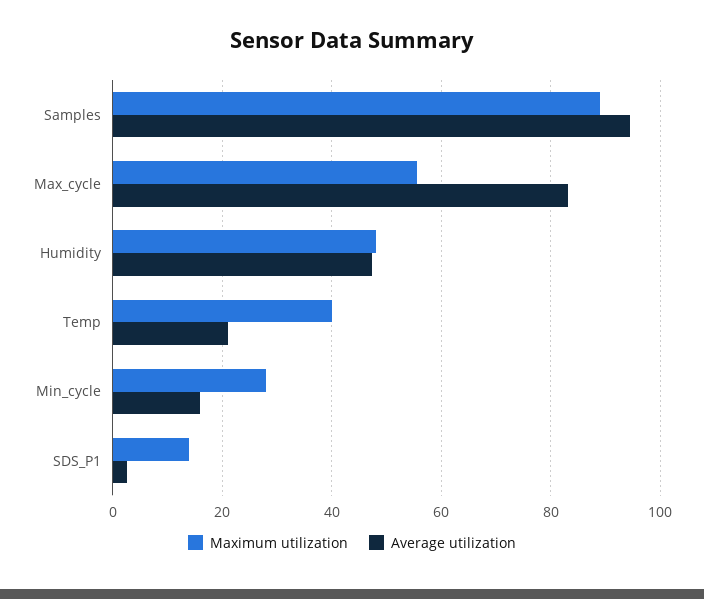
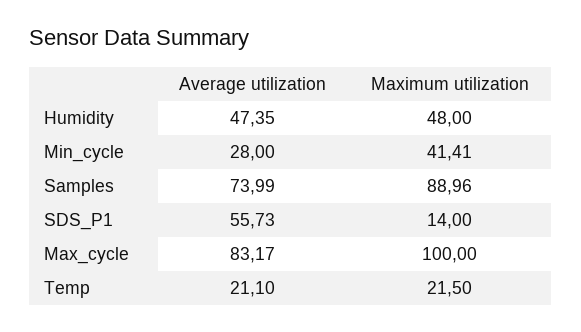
Average utilization, Samples: 94 -> 73.99
Maximum utilization, Max_cycle: 56 -> 100
Maximum utilization, Temp: 40 -> 21.5
Maximum utilization, Min_cycle: 28 -> 41.41
Average utilization, Min_cycle: 16 -> 28
Average utilization, SDS_P1: 2 -> 55.73

